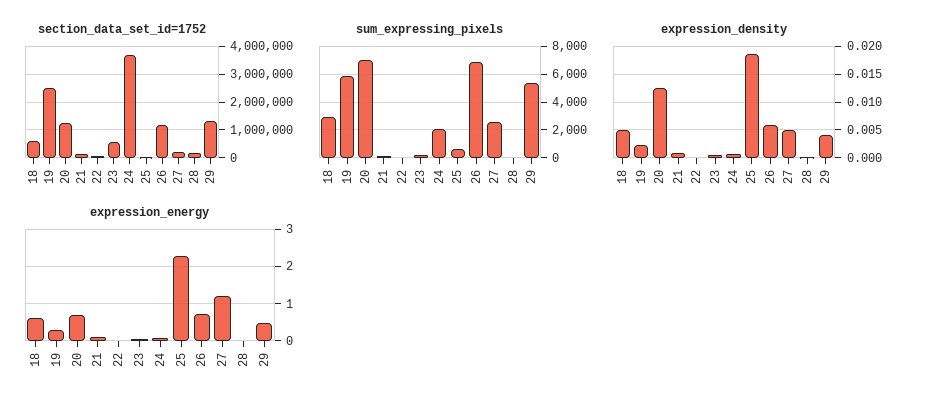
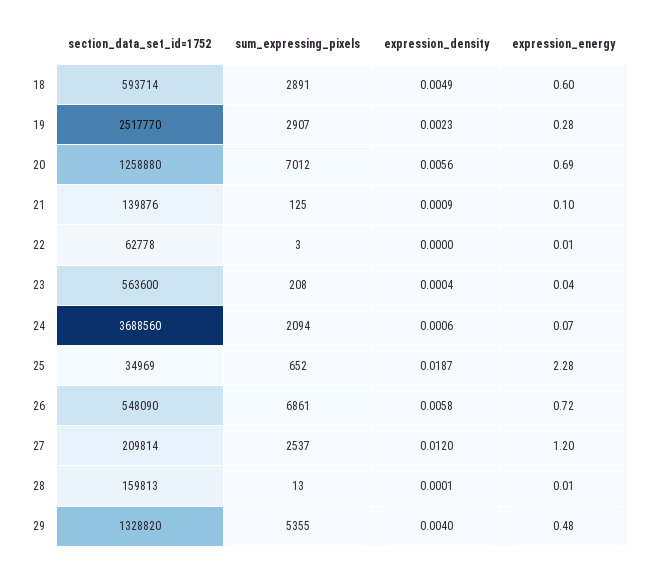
section_data_set_id=1752, 26: 1250000 -> 548090
sum_expressing_pixels, 19: 6000 -> 2907
expression_density, 20: 0.0125 -> 0.0056
expression_density, 27: 0.005 -> 0.012

